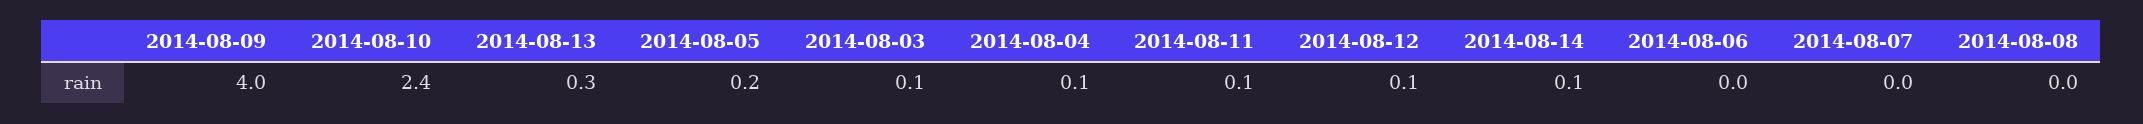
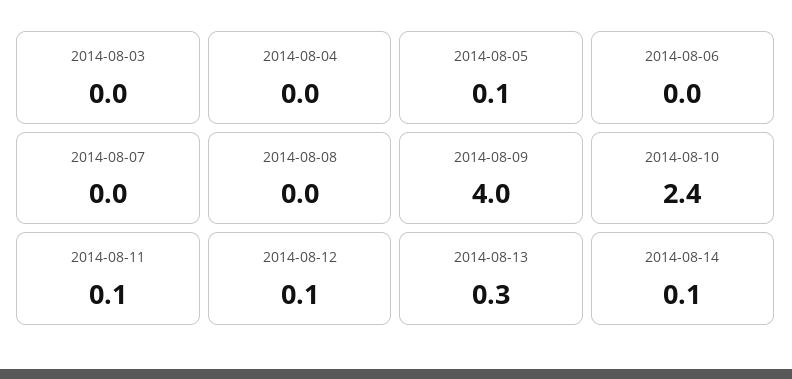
2014-08-05: 0.2 -> 0.1
2014-08-03: 0.1 -> 0
2014-08-04: 0.1 -> 0

